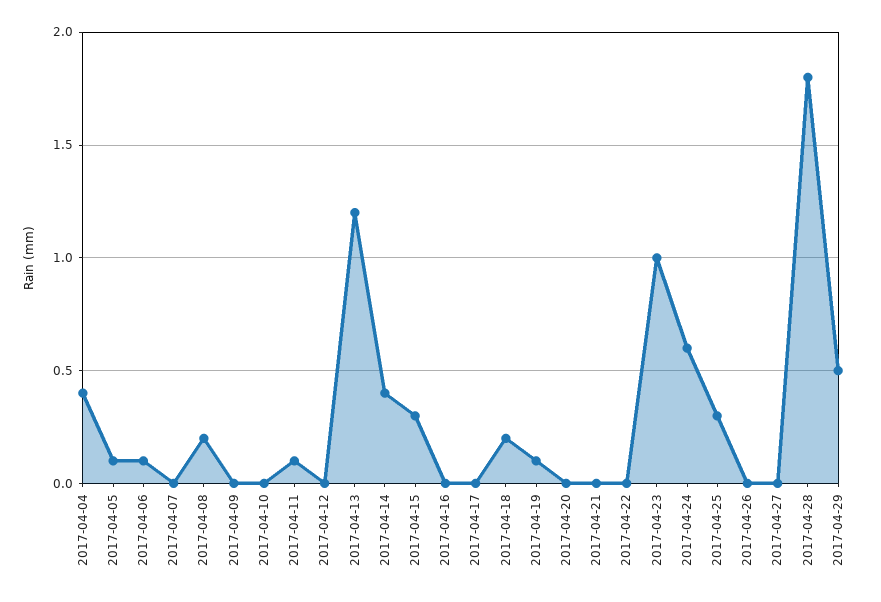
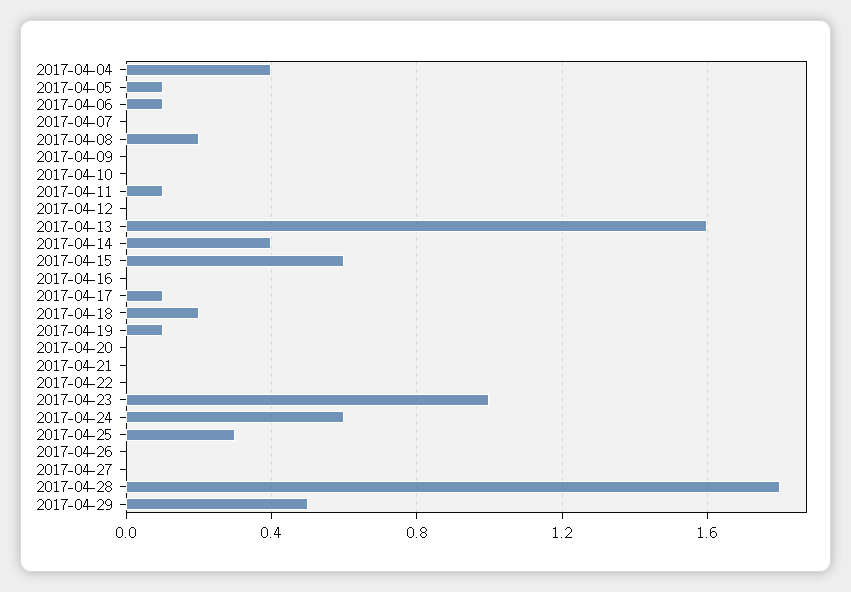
2017-04-13: 1.2 -> 1.6
2017-04-15: 0.3 -> 0.6
2017-04-17: 0 -> 0.1

